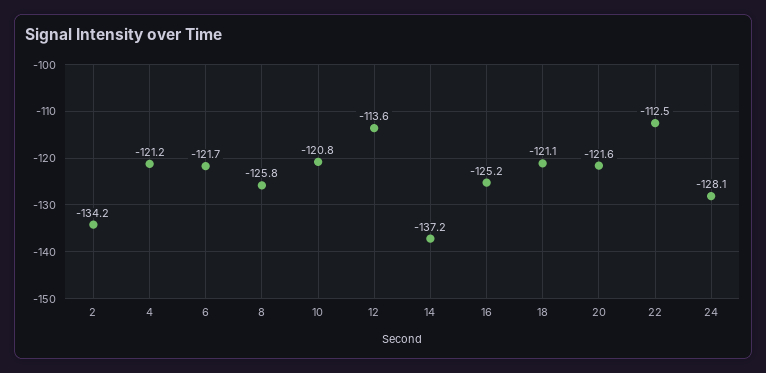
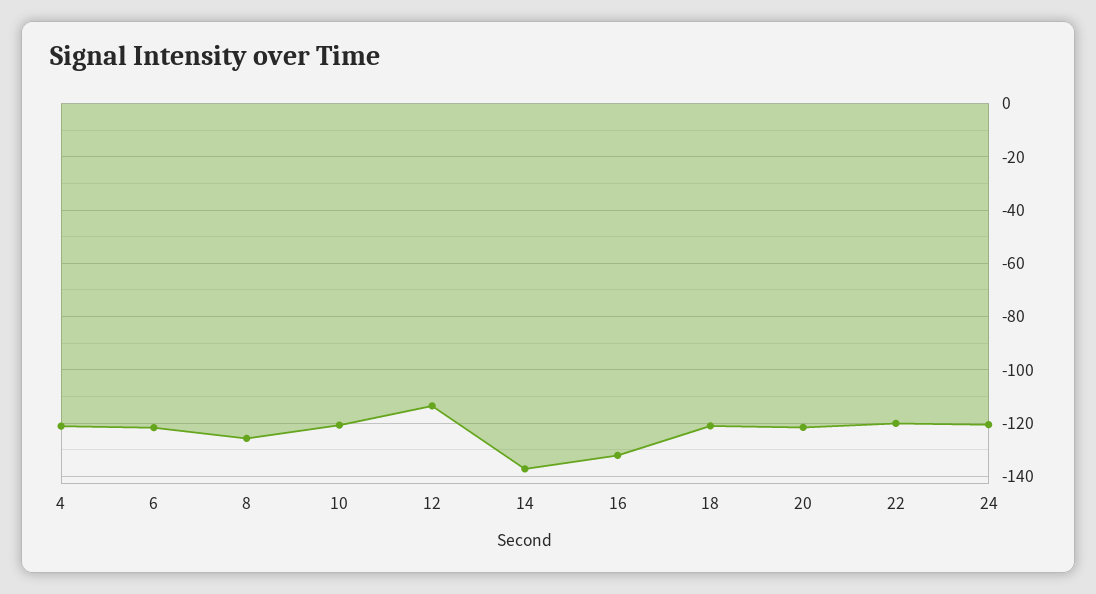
2: -134.2 -> none
16: -125.2 -> -132.5
22: -112.5 -> -120
24: -128.1 -> -120

